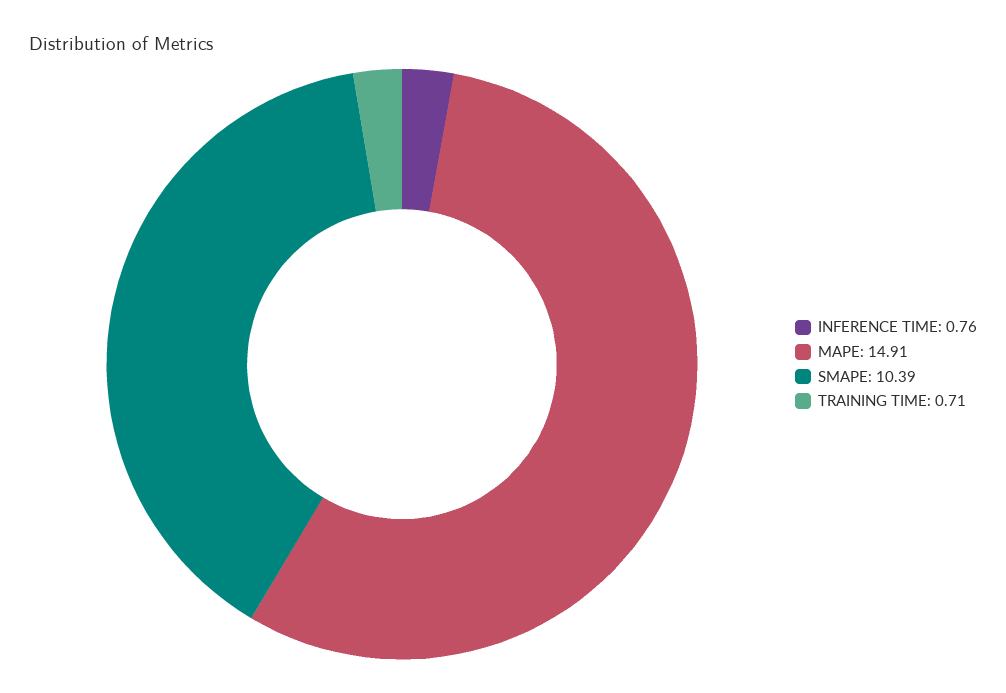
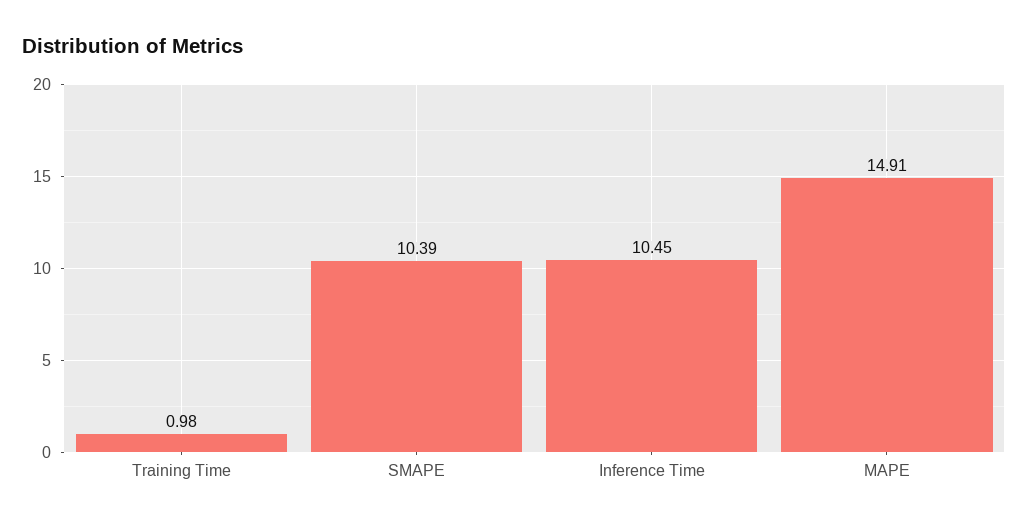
INFERENCE TIME: 0.76 -> 10.45
TRAINING TIME: 0.71 -> 0.98

